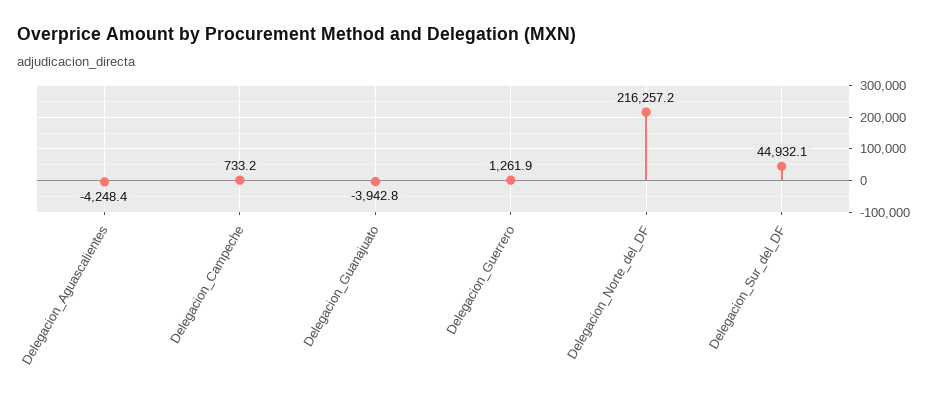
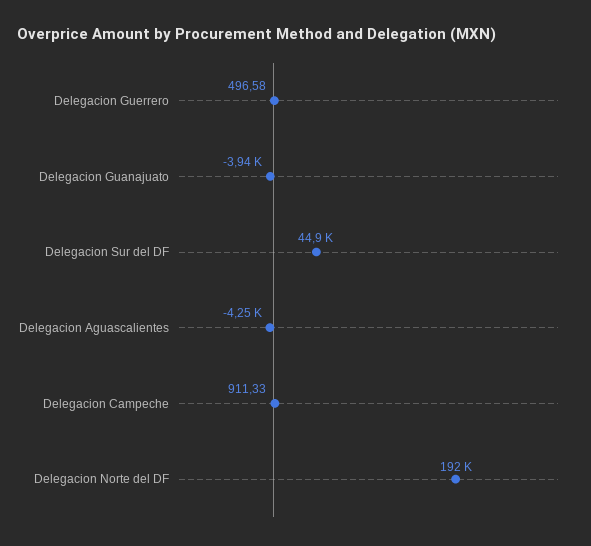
Delegacion_Campeche: 733.2 -> 911.33
Delegacion_Guerrero: 1261.9 -> 496.58
Delegacion_Norte_del_DF: 216257.2 -> 192000

